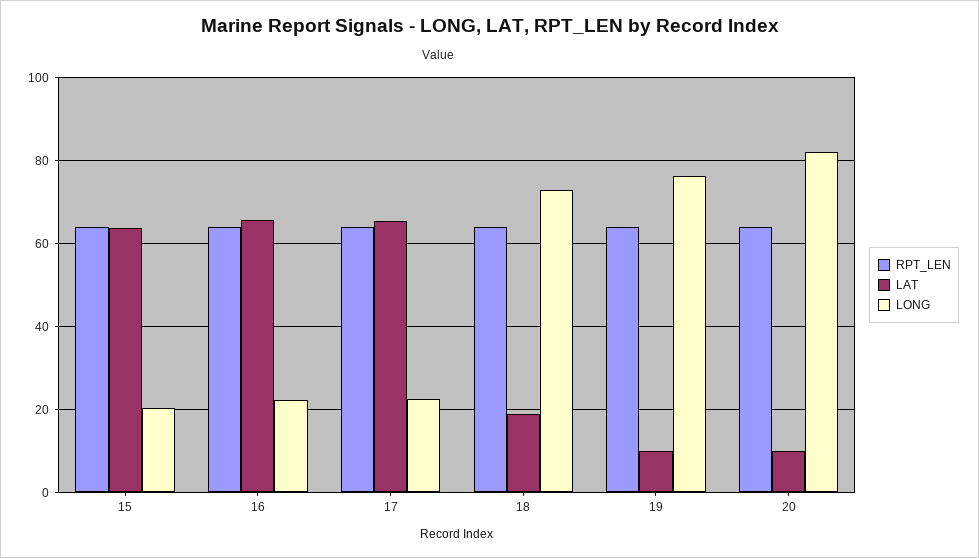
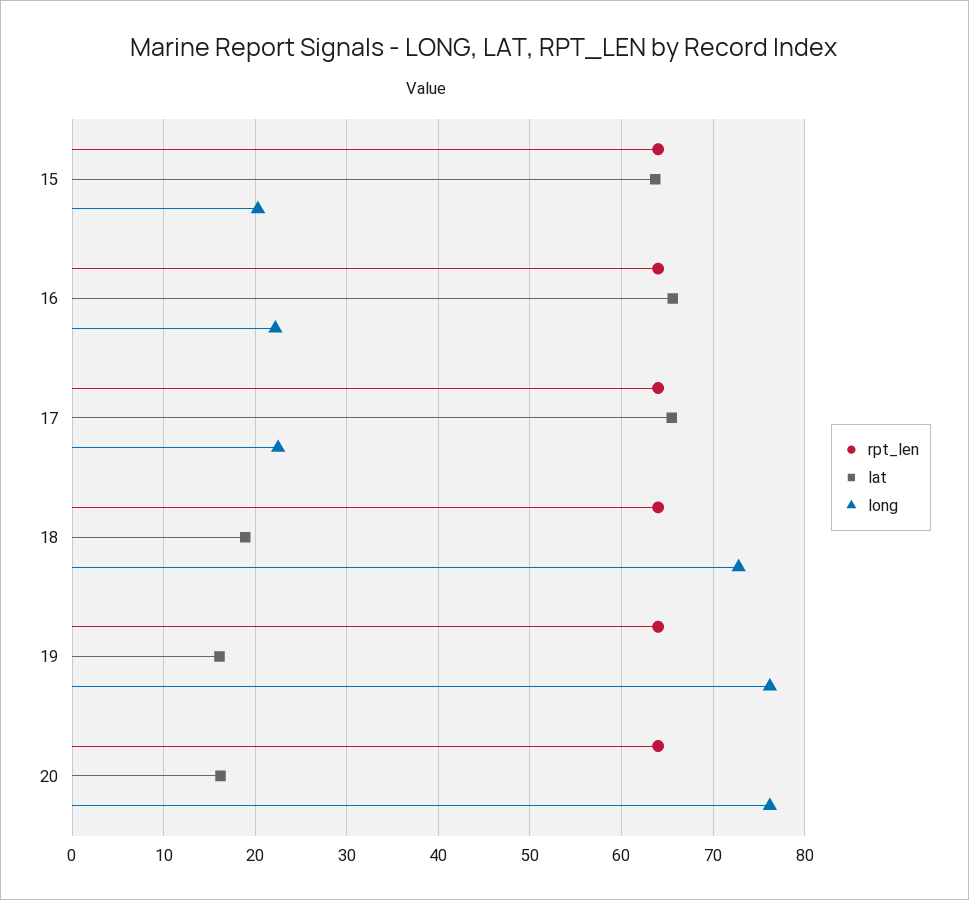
LAT, 19: 10 -> 16
LAT, 20: 10 -> 16
LONG, 20: 82 -> 76

